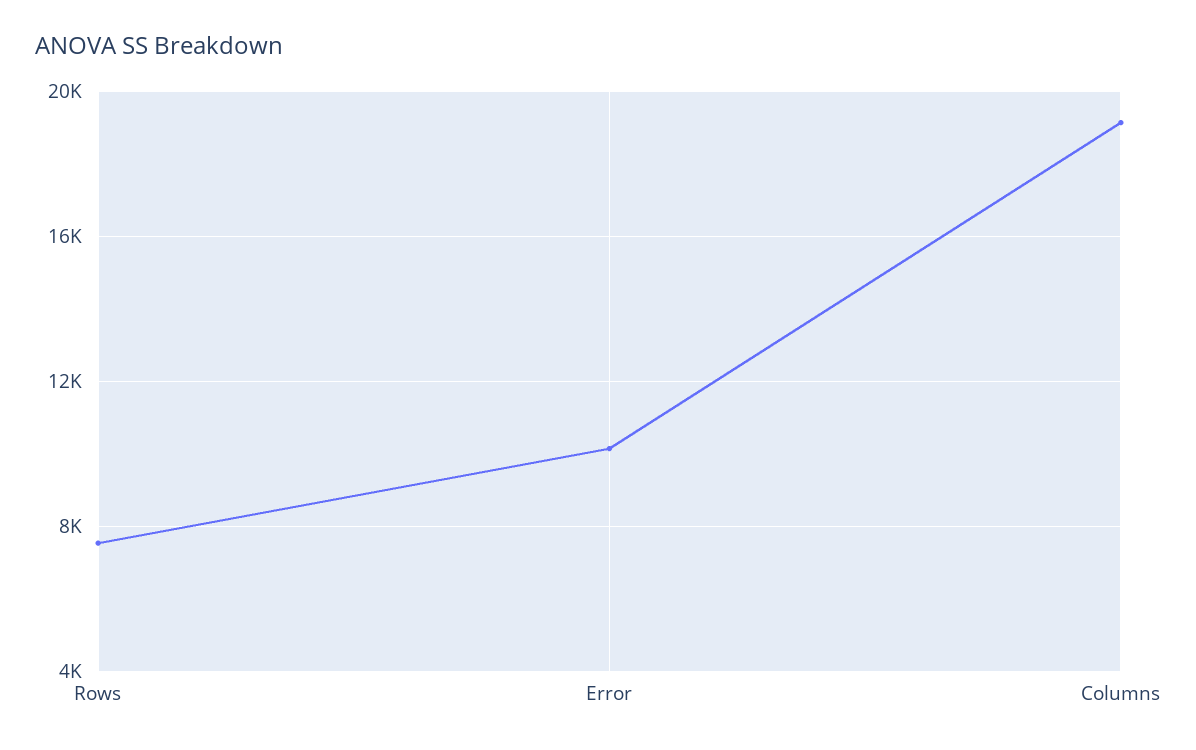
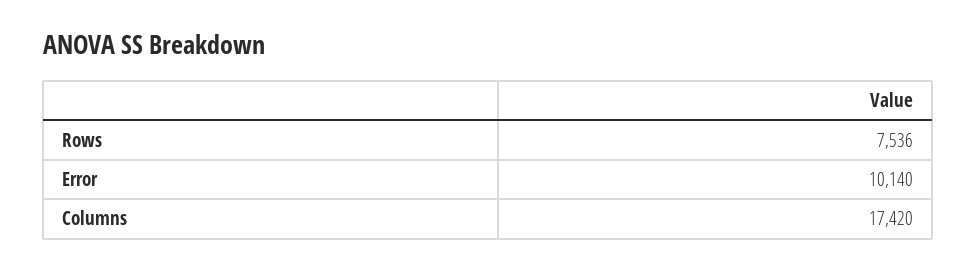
Columns: 19000 -> 17420

